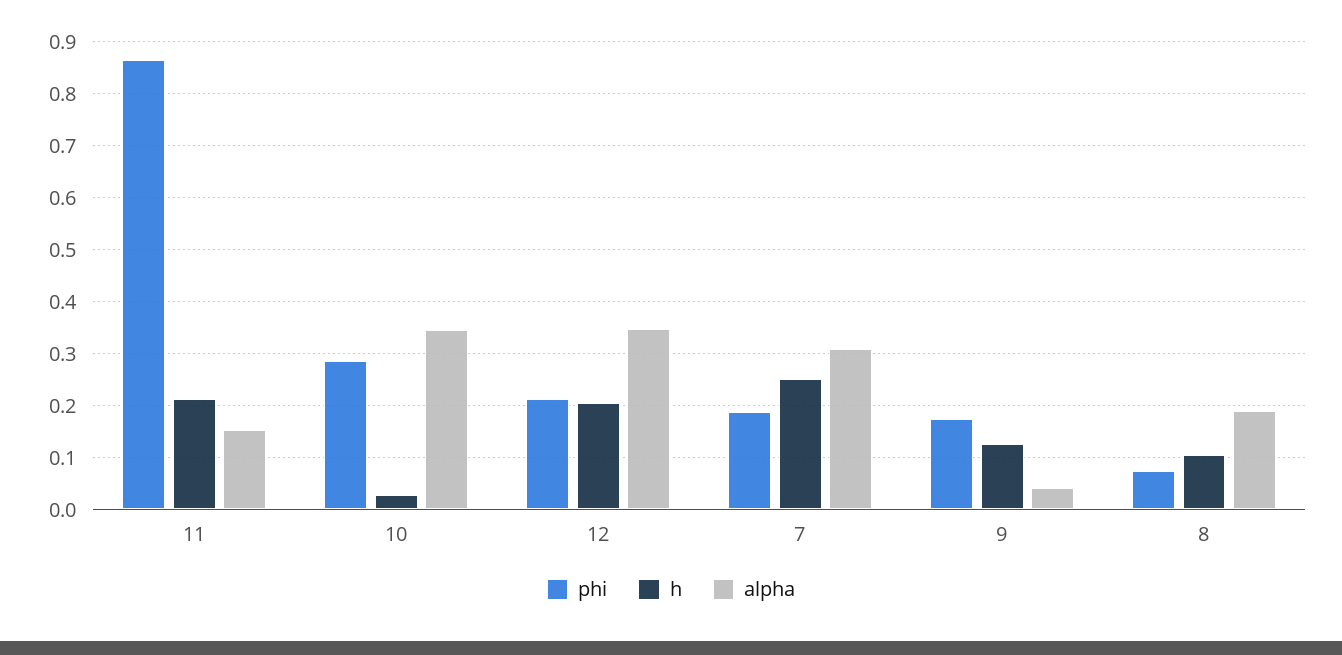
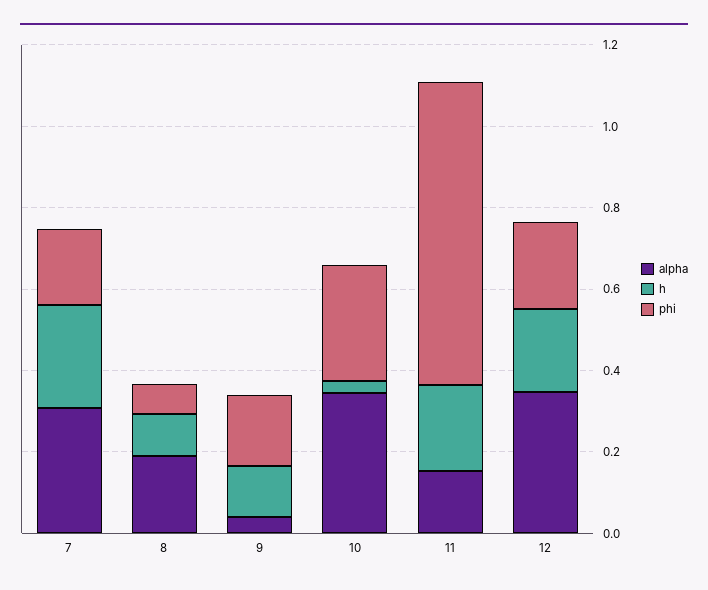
phi, 11: 0.86 -> 0.75

